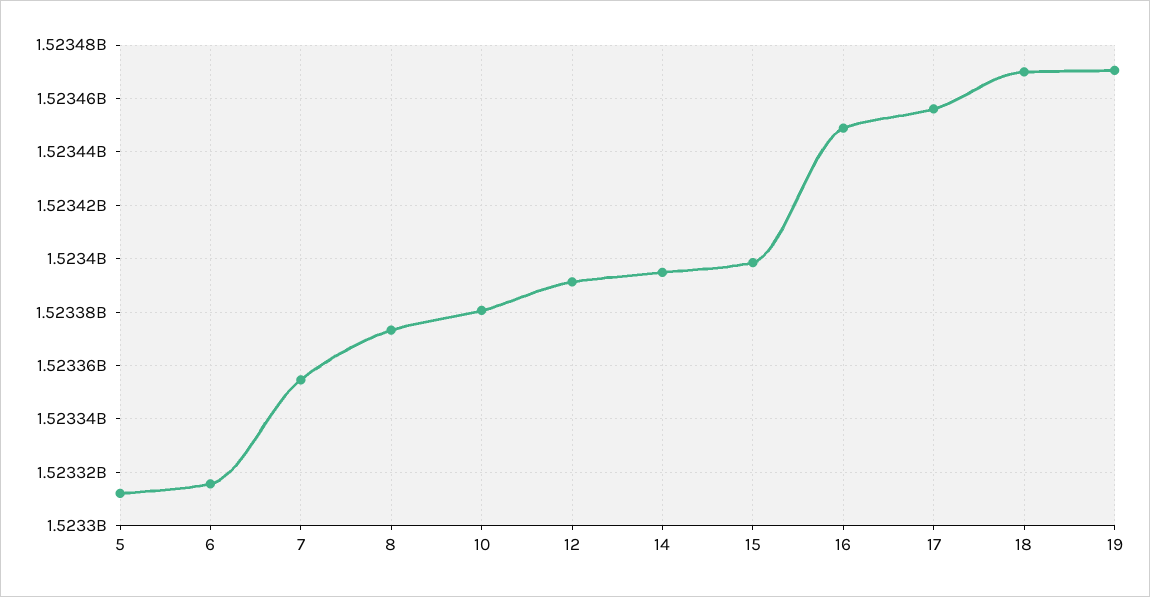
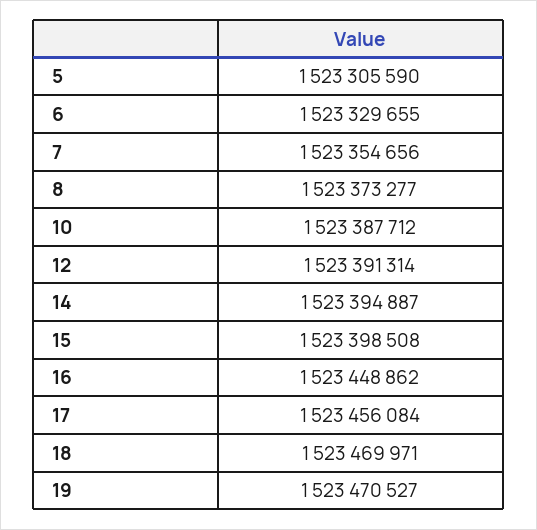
5: 1523312500 -> 1523305590
6: 1523315000 -> 1523329655
10: 1523380000 -> 1523387712

